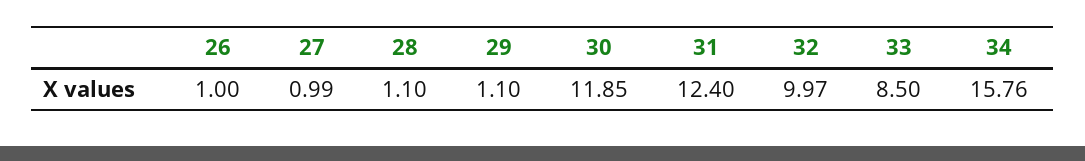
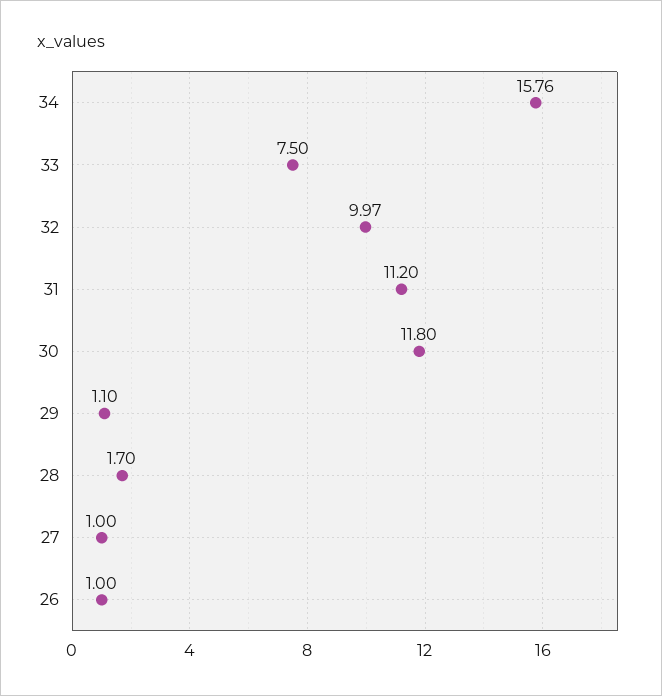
27: 0.99 -> 1
28: 1.1 -> 1.7
30: 11.85 -> 11.8
31: 12.4 -> 11.2
33: 8.5 -> 7.5

